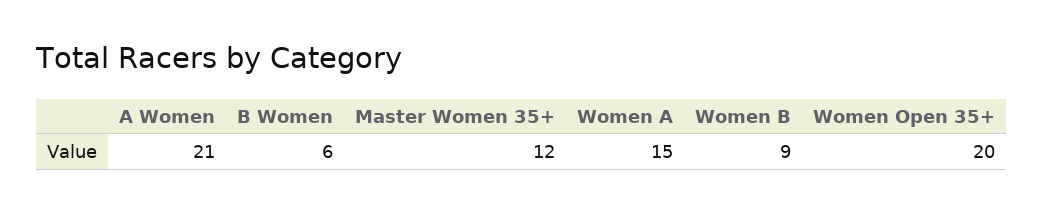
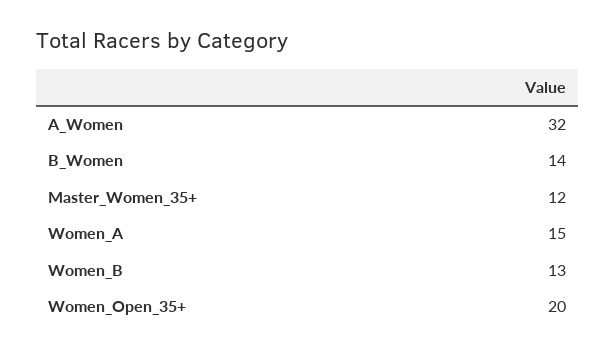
A Women: 21 -> 32
B Women: 6 -> 14
Women B: 9 -> 13

